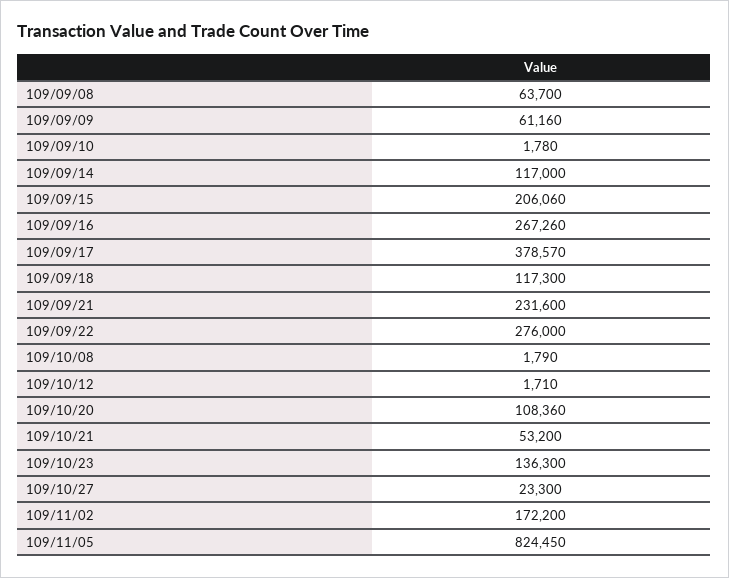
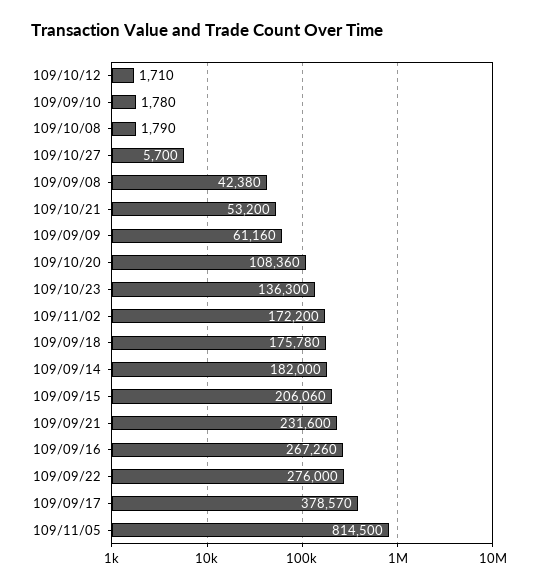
109/09/08: 63700 -> 42380
109/09/14: 117000 -> 182000
109/09/18: 117300 -> 175780
109/10/27: 23300 -> 5700
109/11/05: 824450 -> 814500

